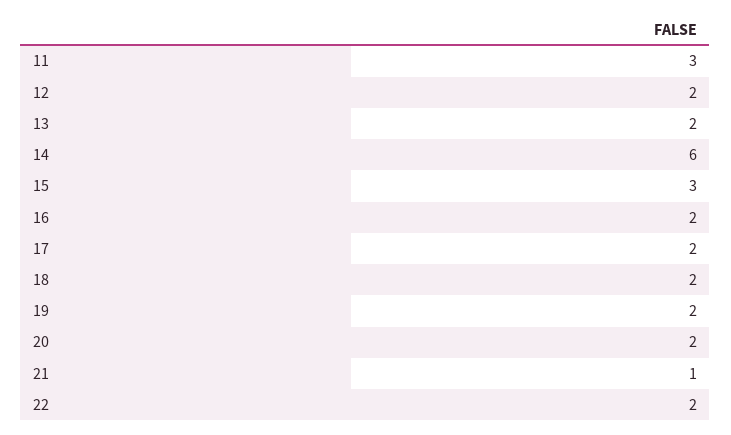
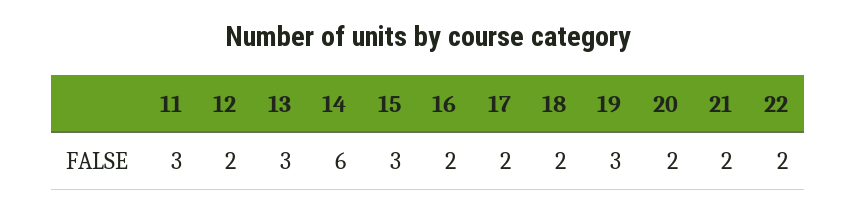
13: 2 -> 3
19: 2 -> 3
21: 1 -> 2

